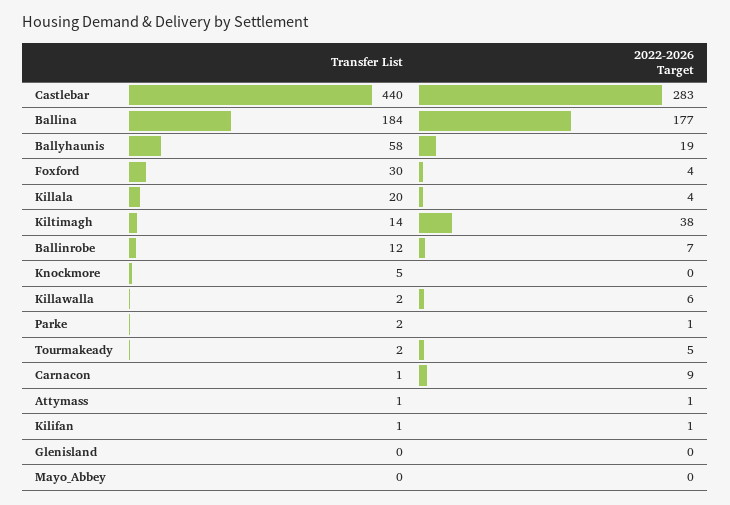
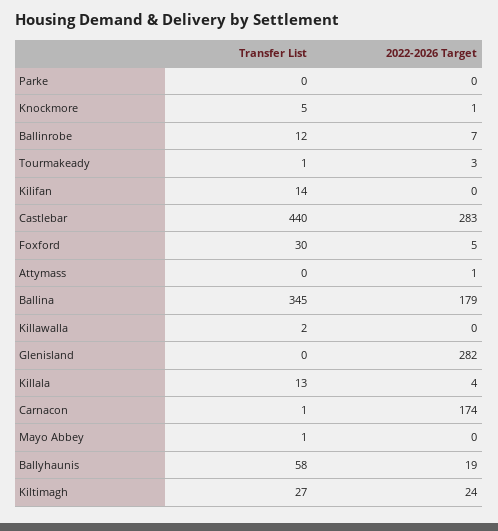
Transfer List, Ballina: 184 -> 345
2022-2026 Target, Ballina: 177 -> 179
2022-2026 Target, Foxford: 4 -> 5
Transfer List, Killala: 20 -> 13
Transfer List, Kiltimagh: 14 -> 27
2022-2026 Target, Kiltimagh: 38 -> 24
2022-2026 Target, Knockmore: 0 -> 1
2022-2026 Target, Killawalla: 6 -> 0
Transfer List, Parke: 2 -> 0
2022-2026 Target, Parke: 1 -> 0
Transfer List, Tourmakeady: 2 -> 1
2022-2026 Target, Tourmakeady: 5 -> 3
2022-2026 Target, Carnacon: 9 -> 174
Transfer List, Attymass: 1 -> 0
Transfer List, Kilifan: 1 -> 14
2022-2026 Target, Kilifan: 1 -> 0
2022-2026 Target, Glenisland: 0 -> 282
Transfer List, Mayo_Abbey: 0 -> 1

